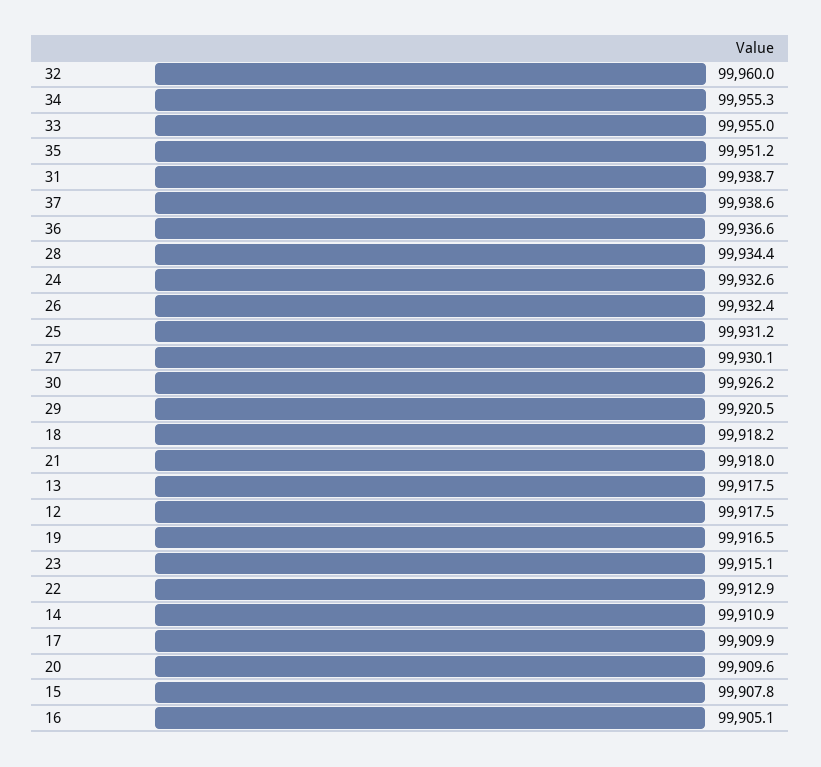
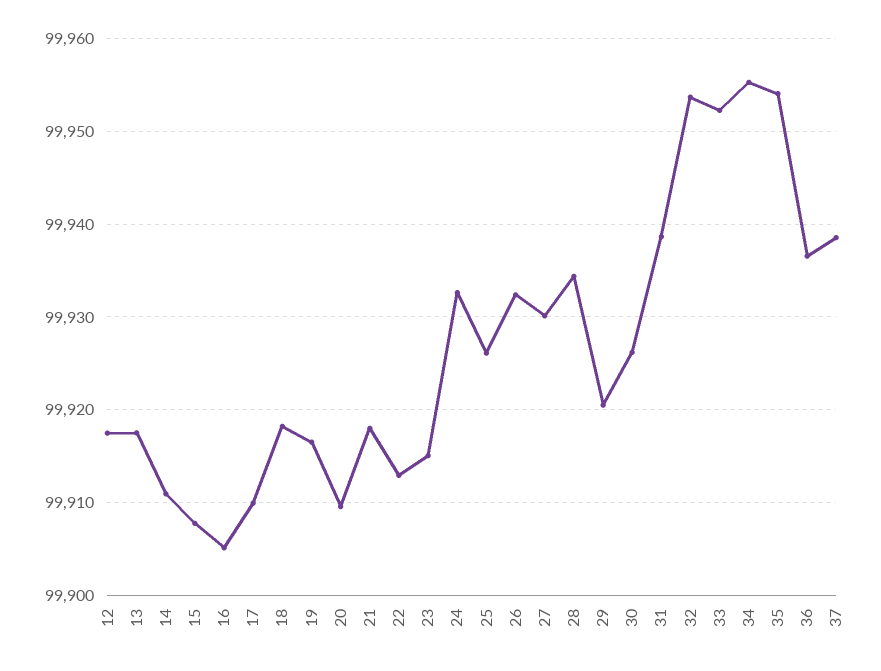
32: 99960 -> 99954
33: 99955 -> 99952
35: 99951.2 -> 99954
25: 99931.2 -> 99926

